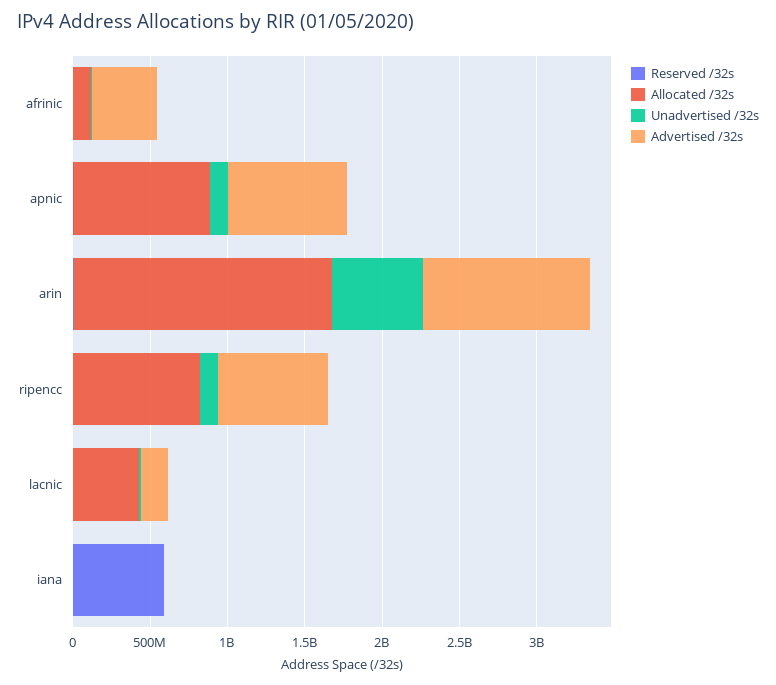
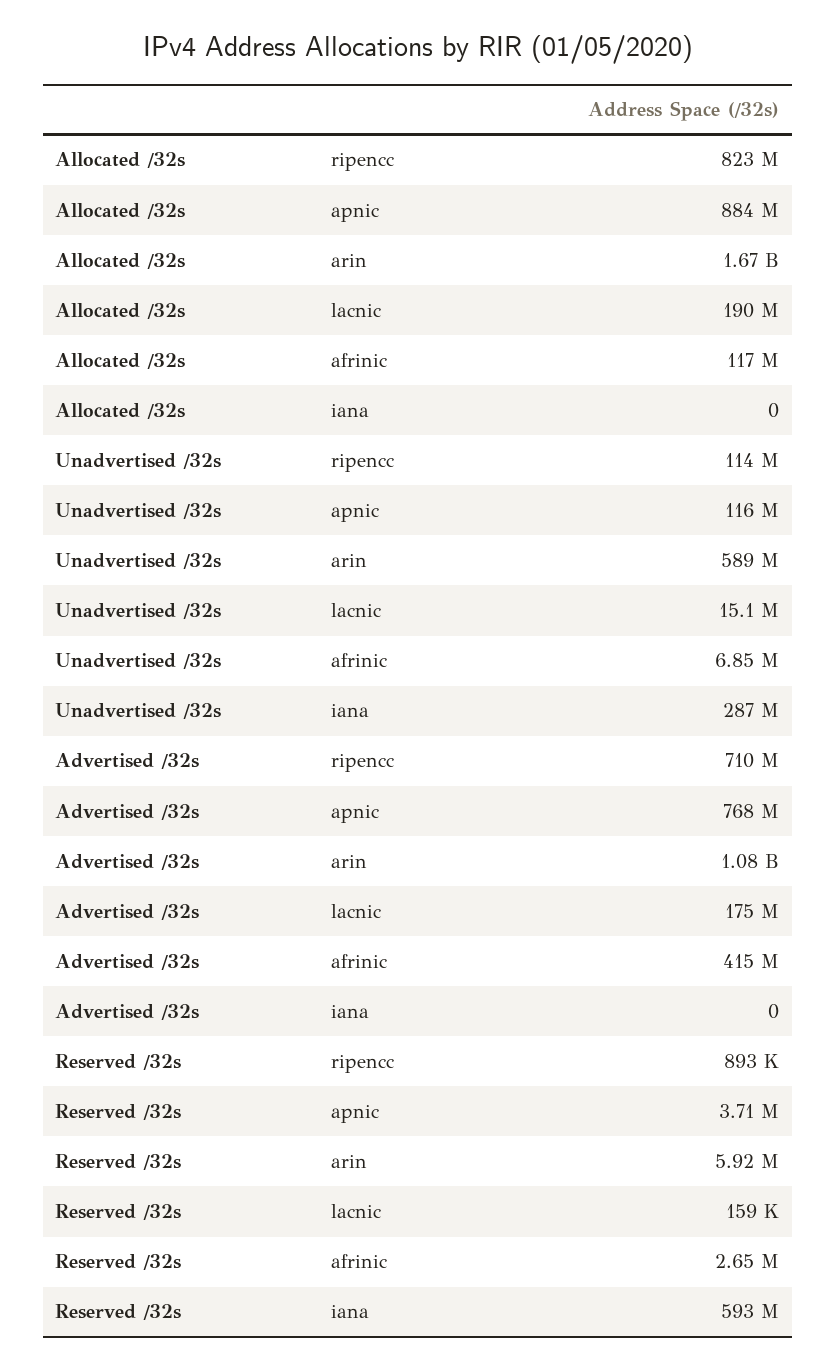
Allocated /32s, lacnic: 400000000 -> 190000000
Unadvertised /32s, iana: 0 -> 287000000

